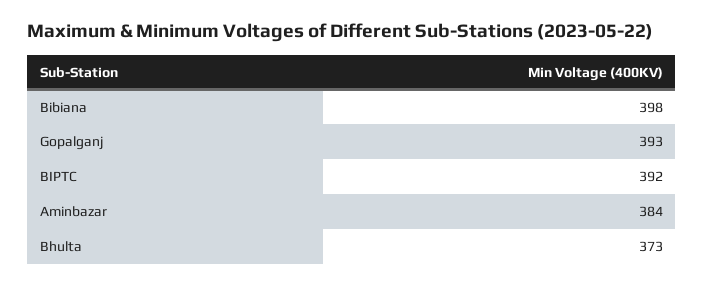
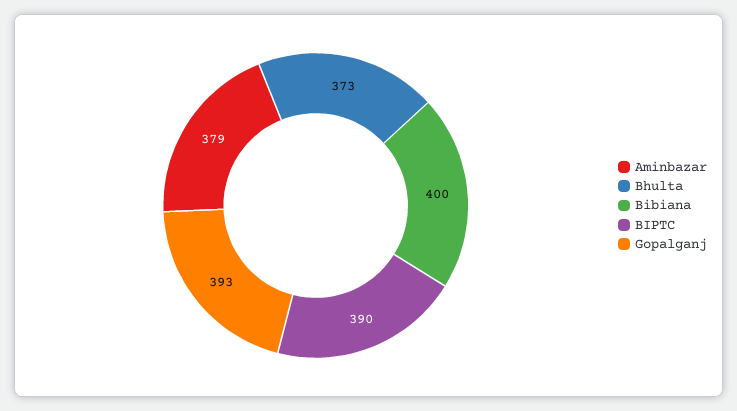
Bibiana: 398 -> 400
BIPTC: 392 -> 390
Aminbazar: 384 -> 379

